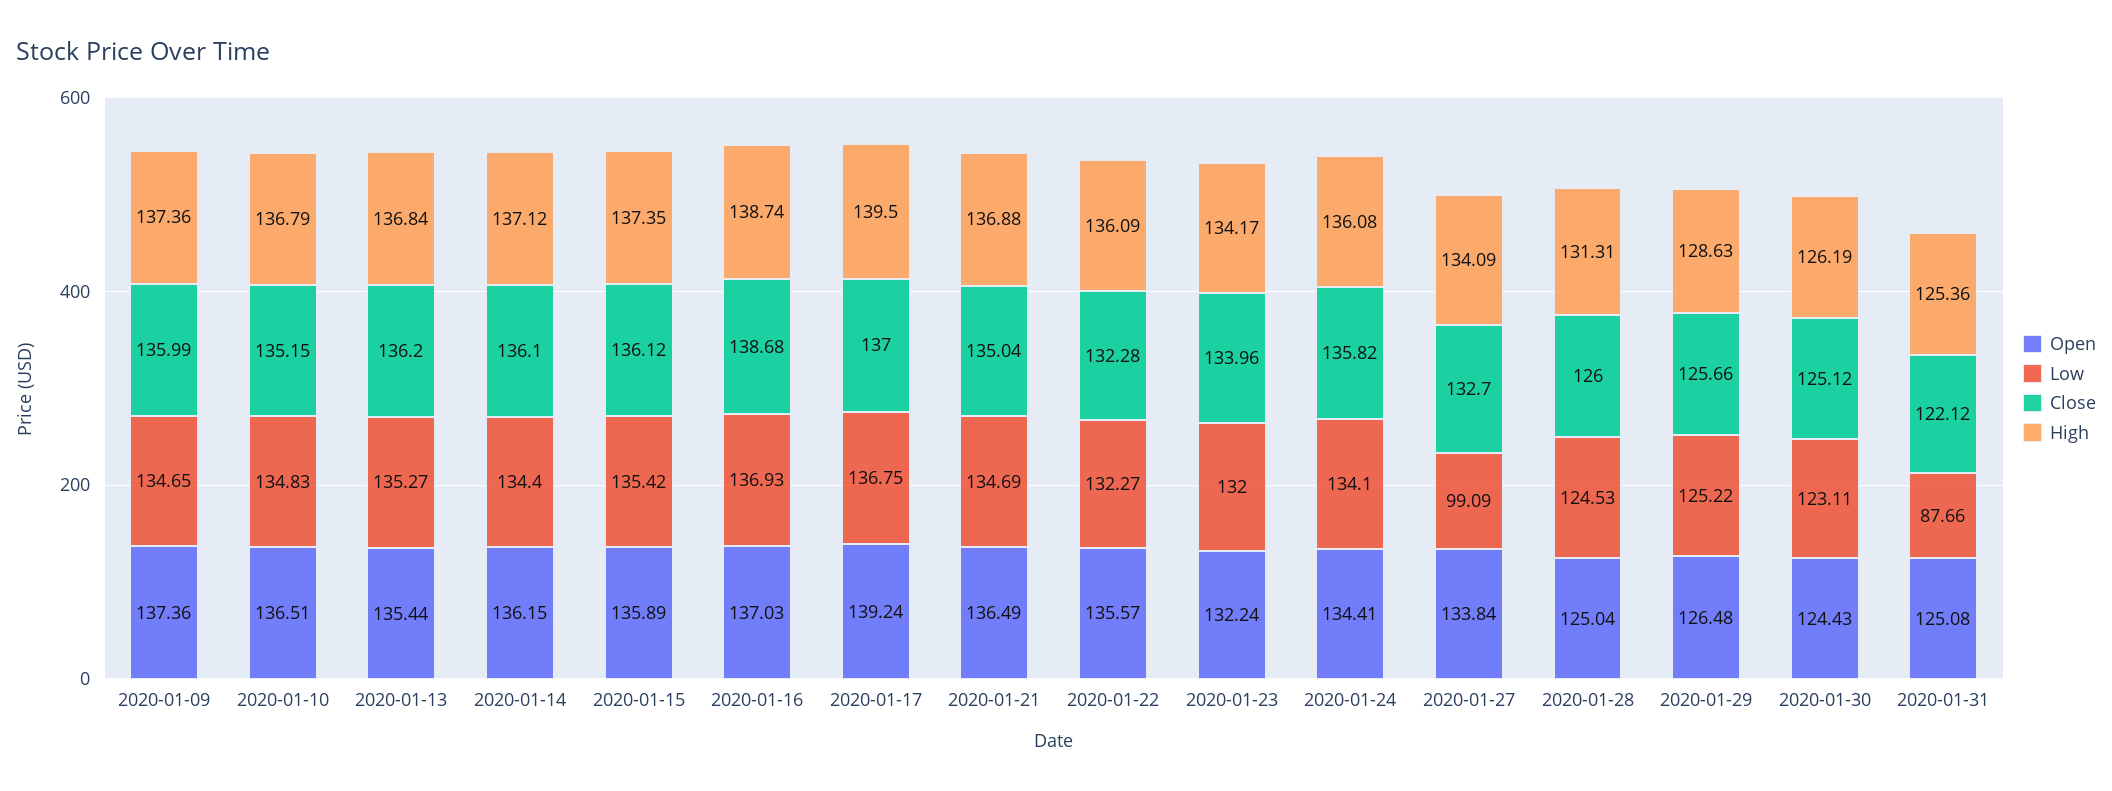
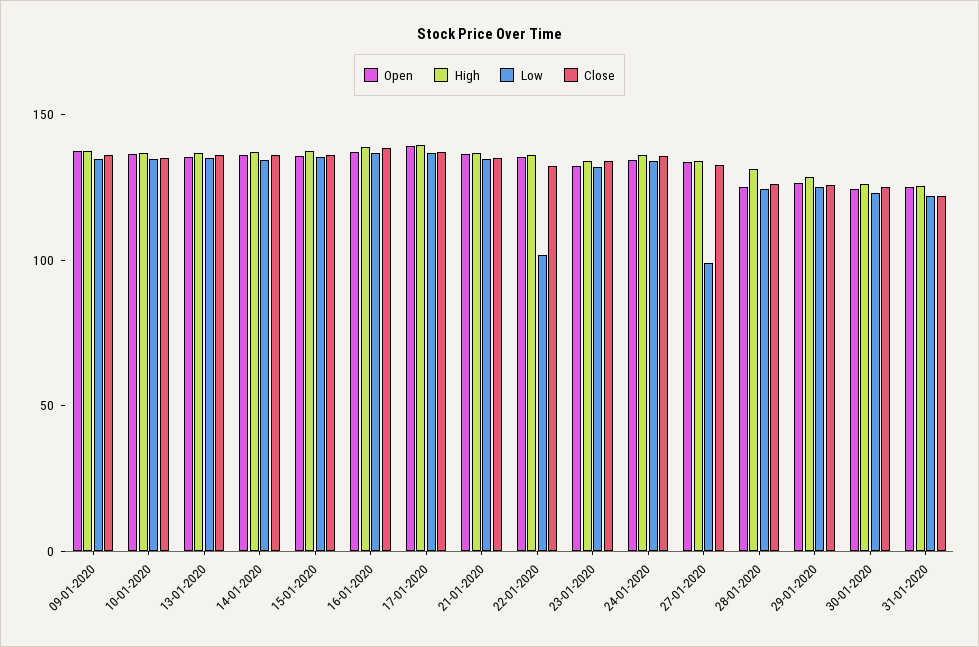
Low, 2020-01-22: 132.27 -> 100
Low, 2020-01-31: 87.66 -> 120

